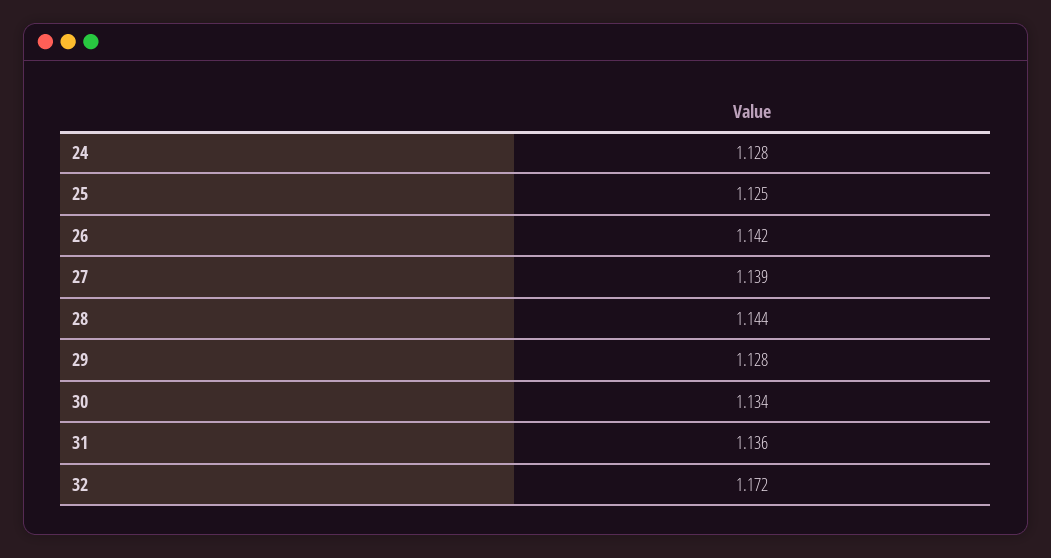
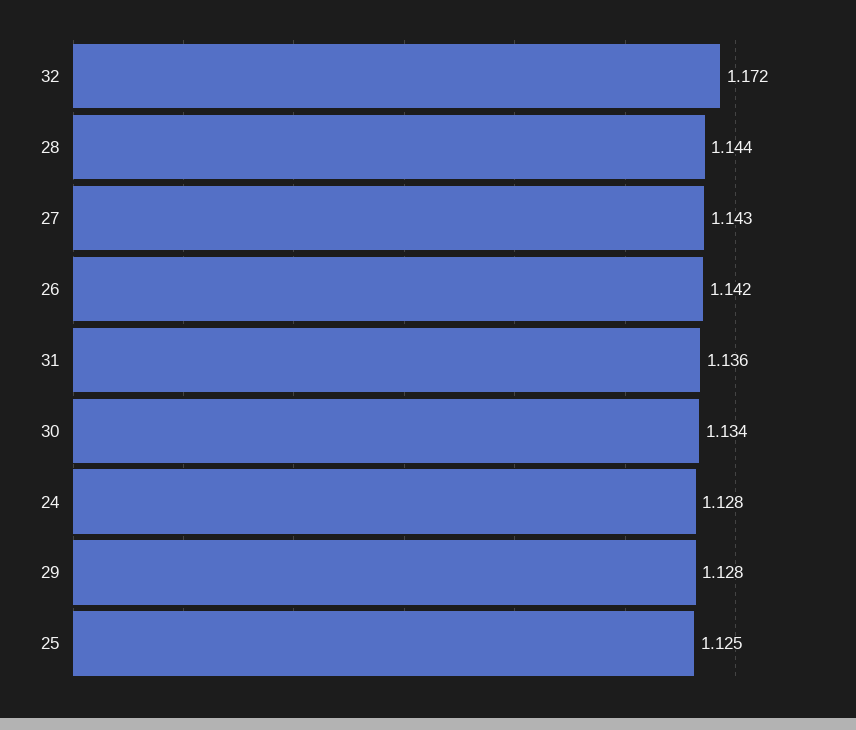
27: 1.139 -> 1.143

